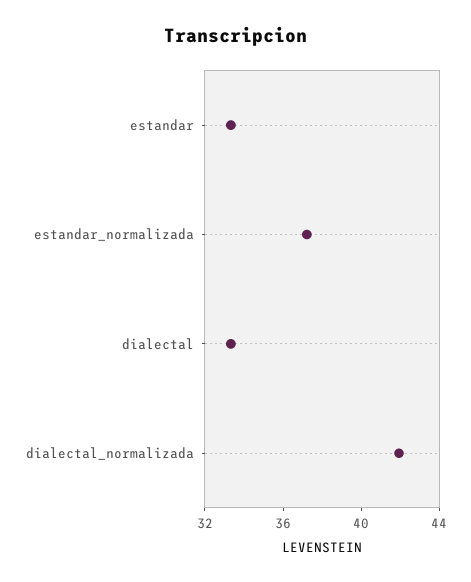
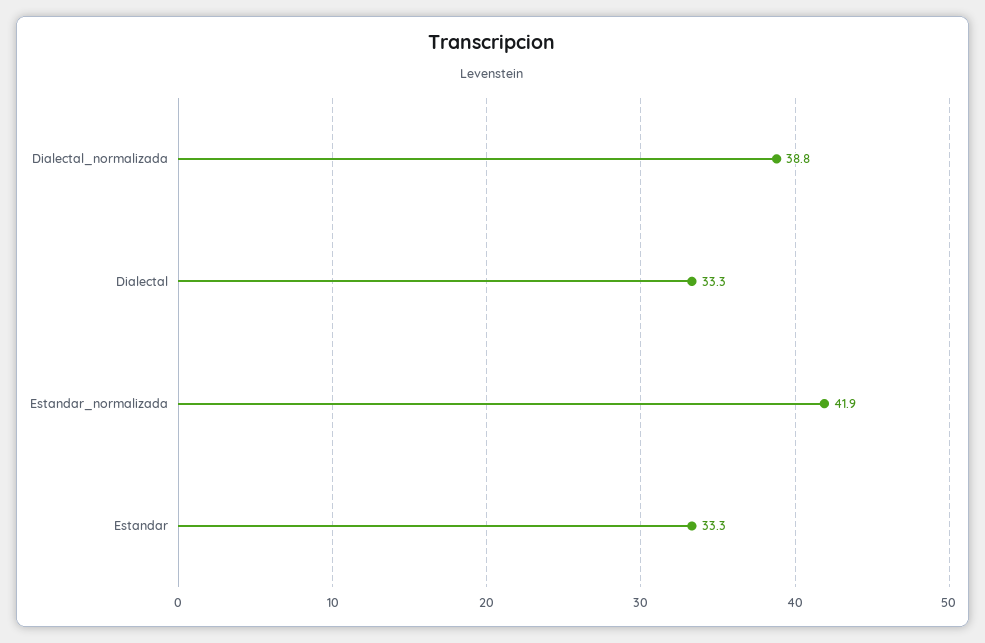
estandar_normalizada: 37 -> 41.9
dialectal_normalizada: 42 -> 38.8

